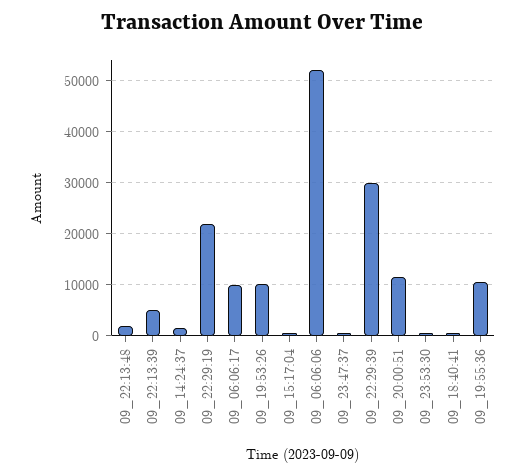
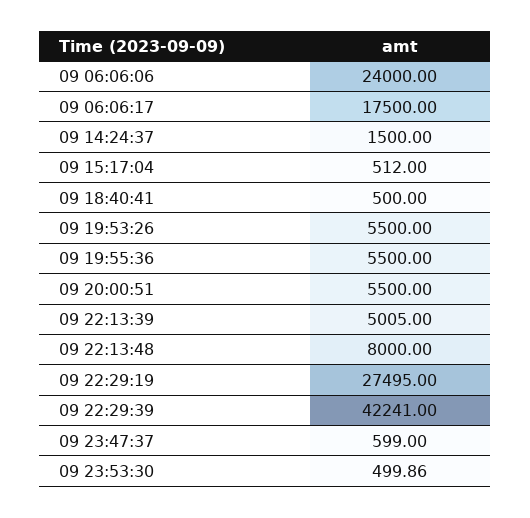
09_22:13:48: 2000 -> 8000
09_22:29:19: 22000 -> 27495
09_06:06:17: 10000 -> 17500
09_19:53:26: 10000 -> 5500
09_06:06:06: 52000 -> 24000
09_22:29:39: 30000 -> 42241
09_20:00:51: 12000 -> 5500
09_19:55:36: 10000 -> 5500

